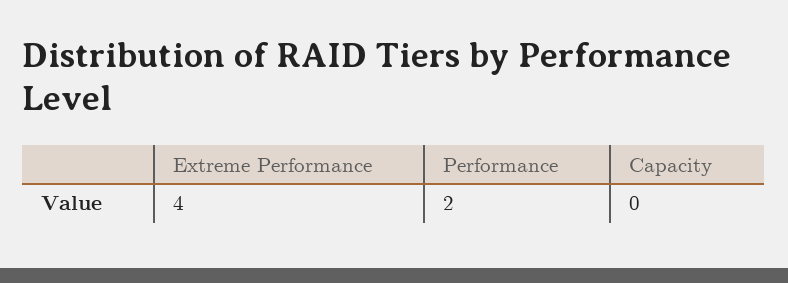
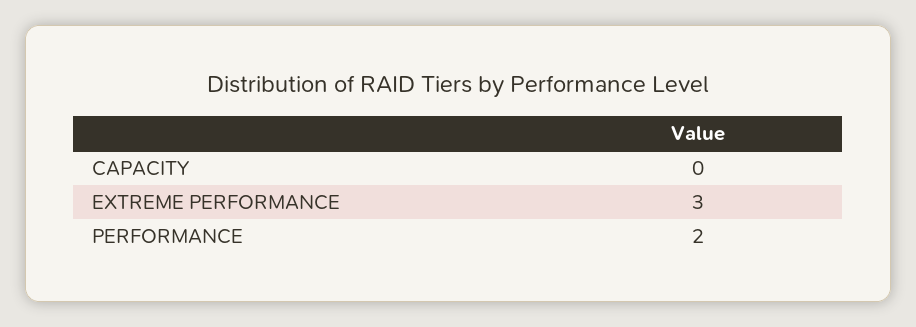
Extreme Performance: 4 -> 3

